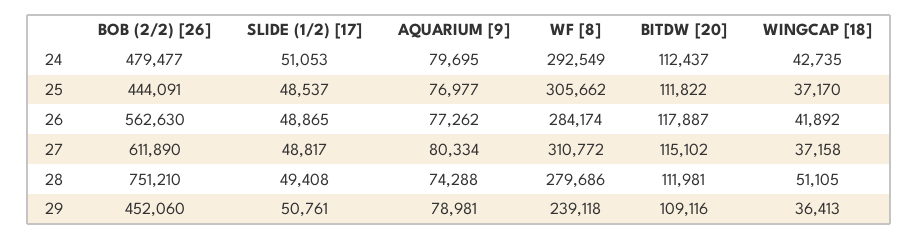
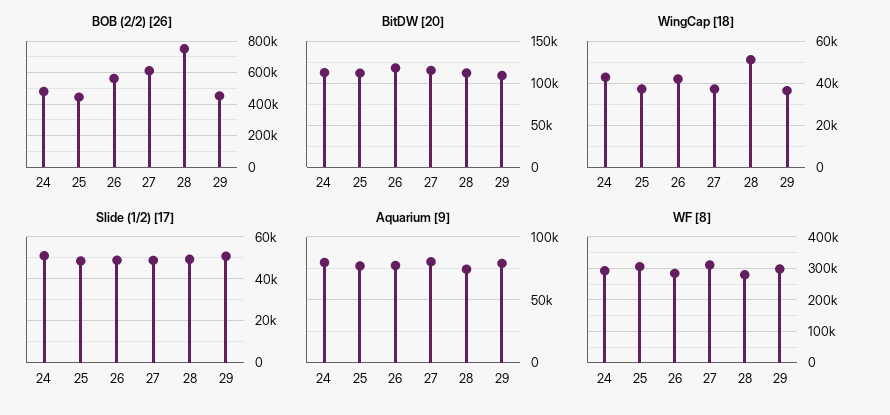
WF [8], 29: 239118 -> 300000

